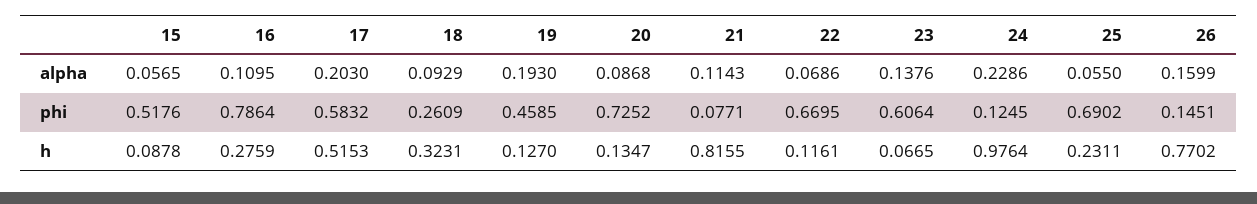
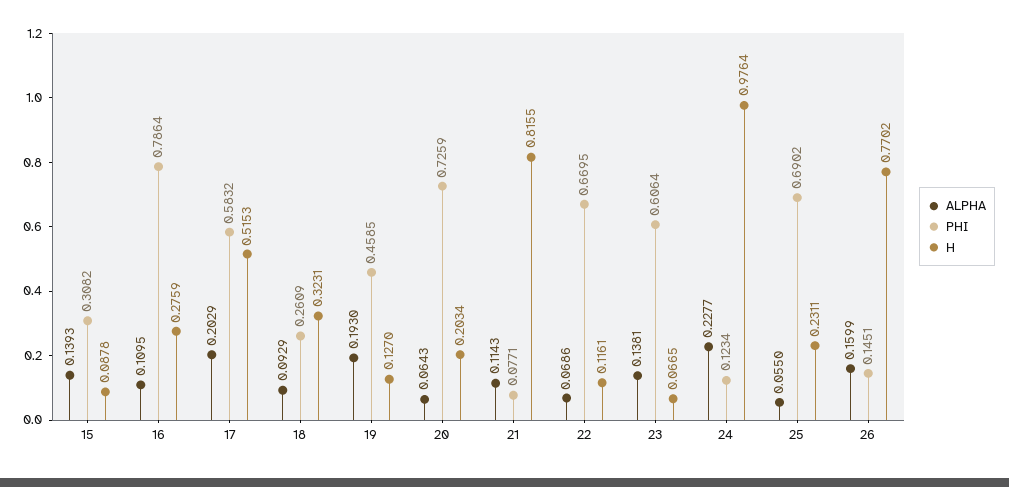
alpha, 15: 0.0565 -> 0.1393
alpha, 17: 0.203 -> 0.2029
alpha, 20: 0.0868 -> 0.0643
alpha, 23: 0.1376 -> 0.1381
alpha, 24: 0.2286 -> 0.2277
phi, 15: 0.5176 -> 0.3082
phi, 20: 0.7252 -> 0.7259
phi, 24: 0.1245 -> 0.1234
h, 20: 0.1347 -> 0.2034

